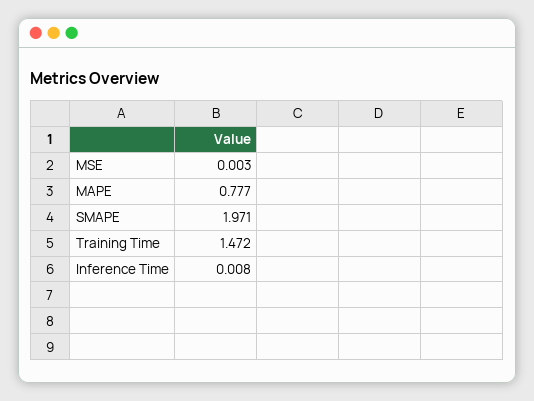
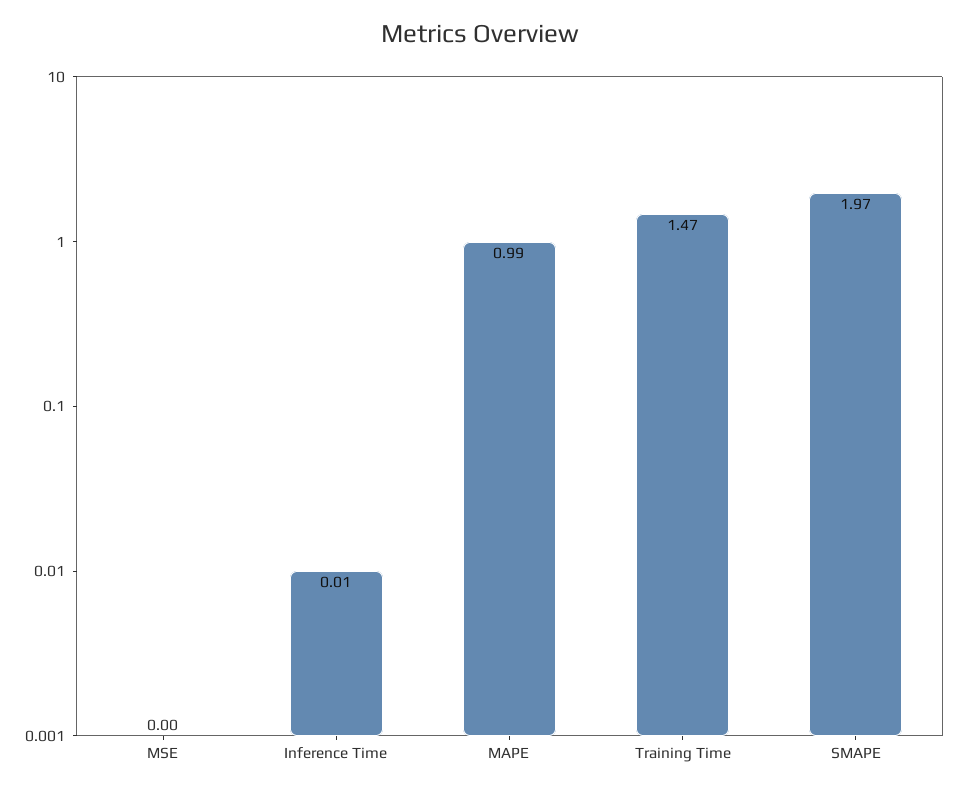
MAPE: 0.777 -> 0.99

